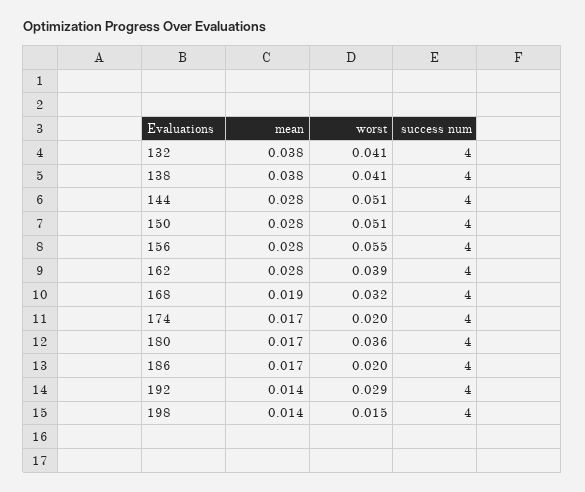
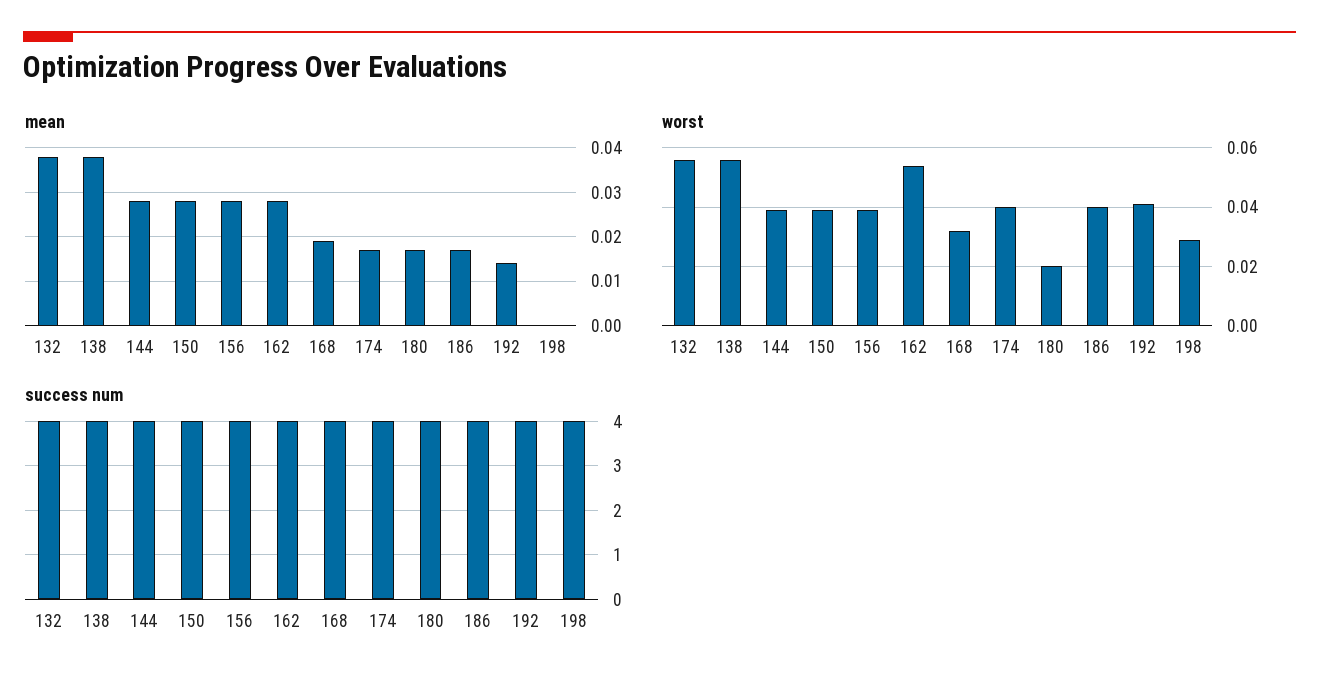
worst, 132: 0.041 -> 0.055
worst, 138: 0.041 -> 0.055
worst, 144: 0.051 -> 0.04
worst, 150: 0.051 -> 0.04
worst, 156: 0.055 -> 0.04
worst, 162: 0.039 -> 0.055
worst, 174: 0.02 -> 0.04
worst, 180: 0.036 -> 0.02
worst, 186: 0.02 -> 0.04
worst, 192: 0.029 -> 0.04
mean, 198: 0.014 -> 0
worst, 198: 0.015 -> 0.03

